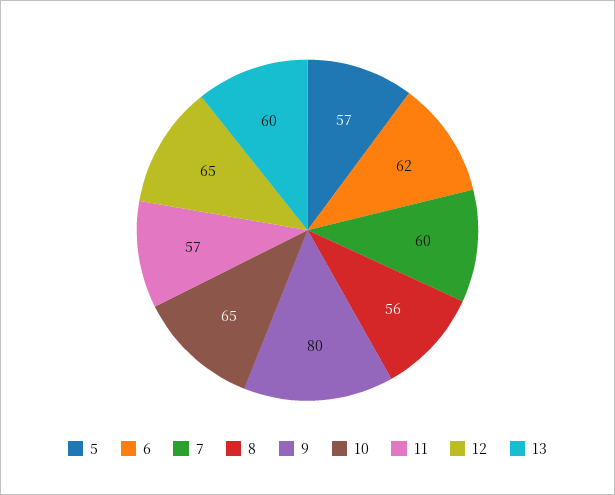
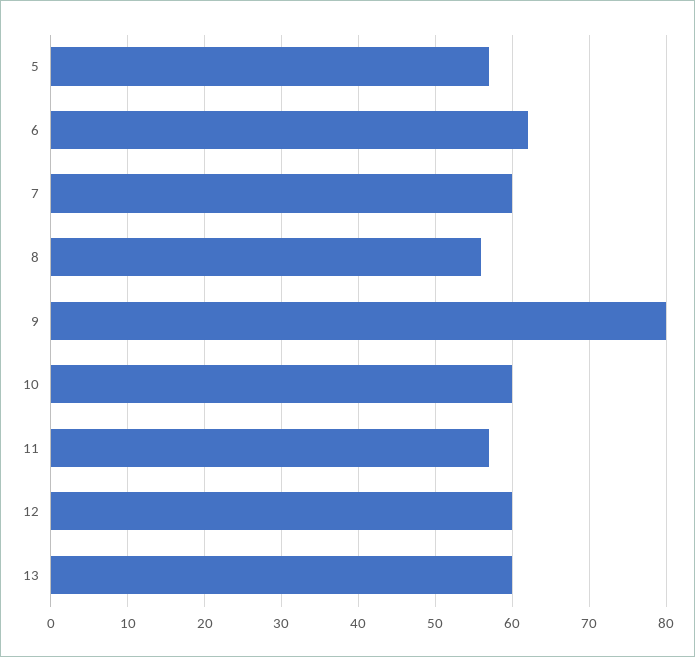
10: 65 -> 60
12: 65 -> 60

